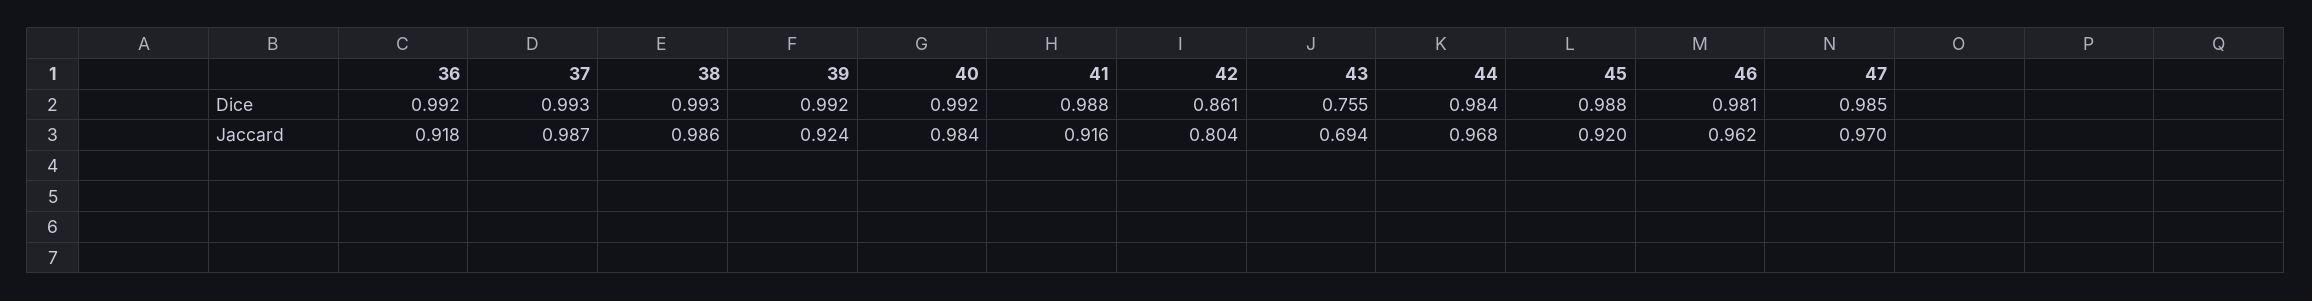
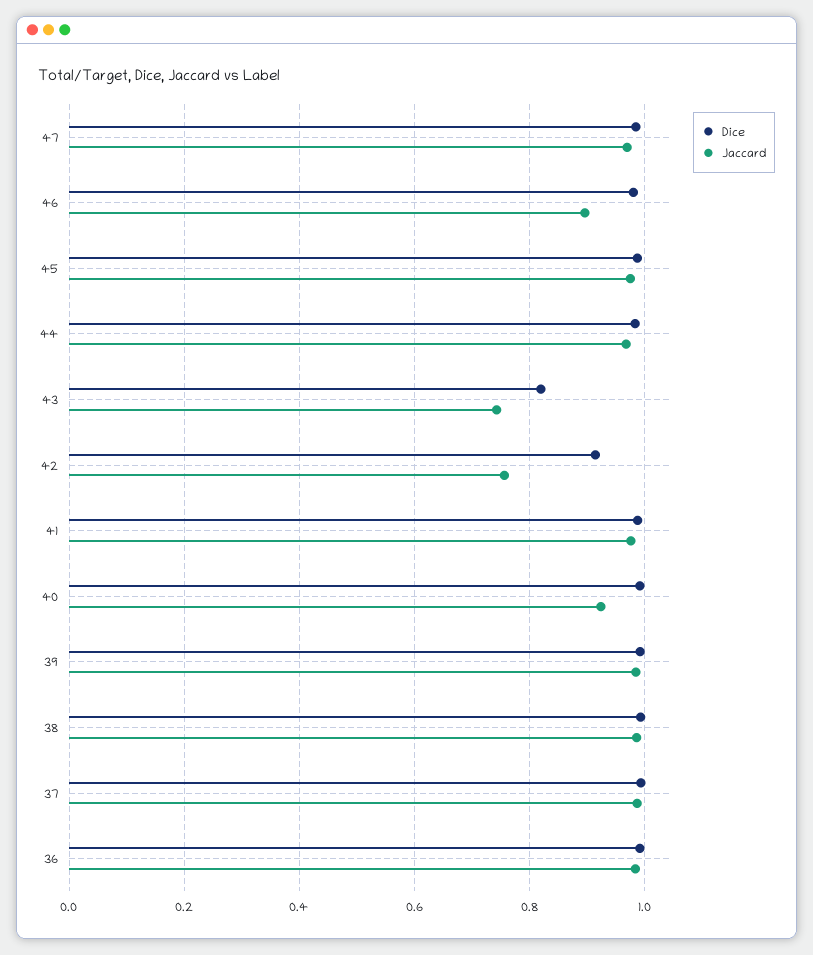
Dice, 42: 0.861 -> 0.92
Dice, 43: 0.755 -> 0.82
Jaccard, 36: 0.918 -> 0.98
Jaccard, 39: 0.924 -> 0.98
Jaccard, 40: 0.984 -> 0.92
Jaccard, 41: 0.916 -> 0.98
Jaccard, 42: 0.804 -> 0.76
Jaccard, 43: 0.694 -> 0.74
Jaccard, 45: 0.92 -> 0.98
Jaccard, 46: 0.962 -> 0.9

